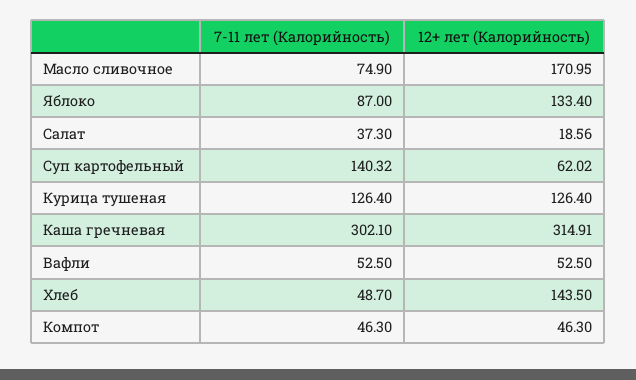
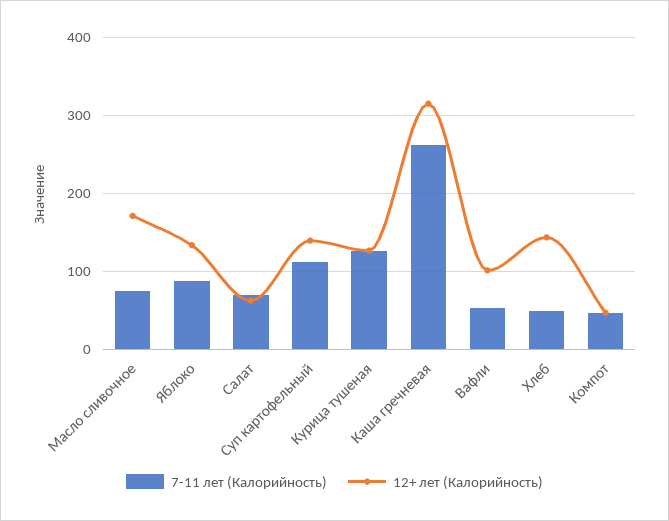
7-11 лет (Калорийность), Салат: 37.3 -> 70
12+ лет (Калорийность), Салат: 18.56 -> 60
7-11 лет (Калорийность), Суп картофельный: 140.32 -> 110
12+ лет (Калорийность), Суп картофельный: 62.02 -> 140
7-11 лет (Калорийность), Каша гречневая: 302.1 -> 260
12+ лет (Калорийность), Вафли: 52.5 -> 100

